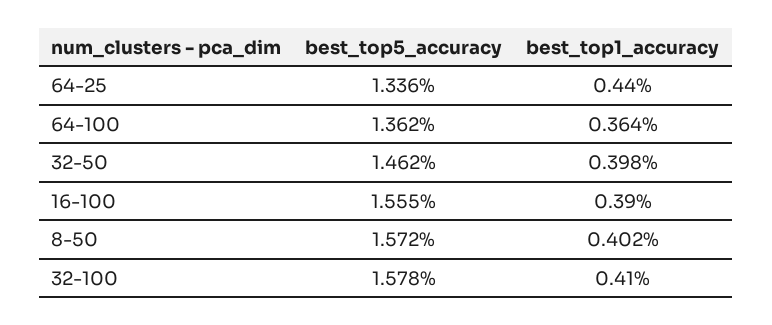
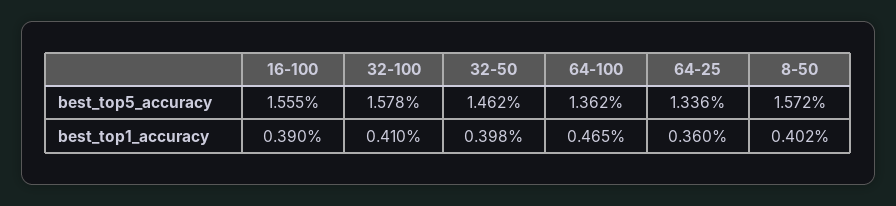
best_top1_accuracy, 64-25: 0.44 -> 0.36
best_top1_accuracy, 64-100: 0.364 -> 0.465

